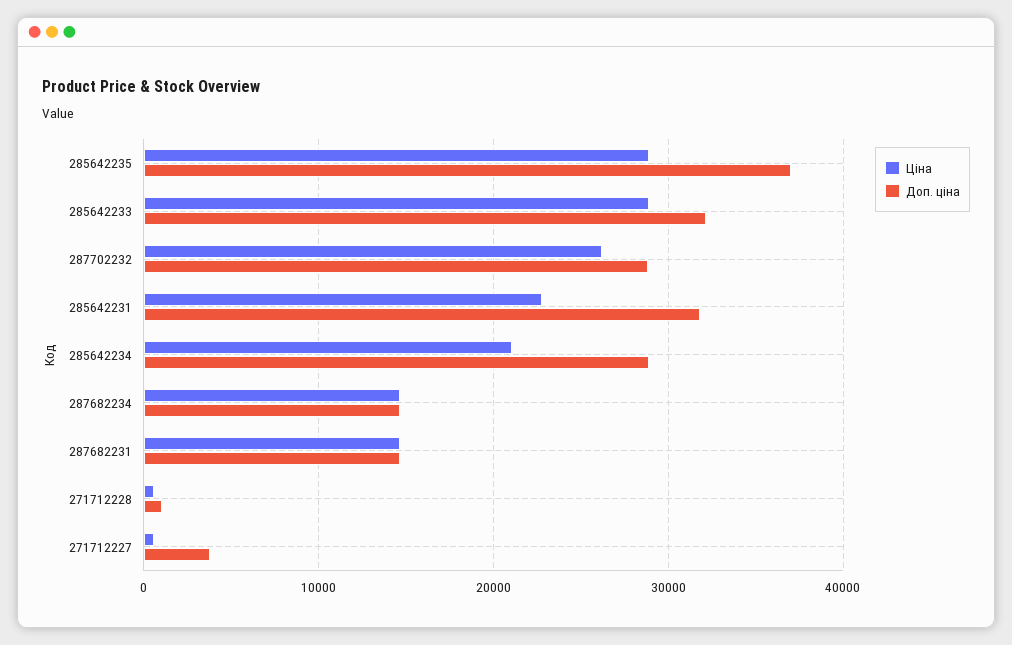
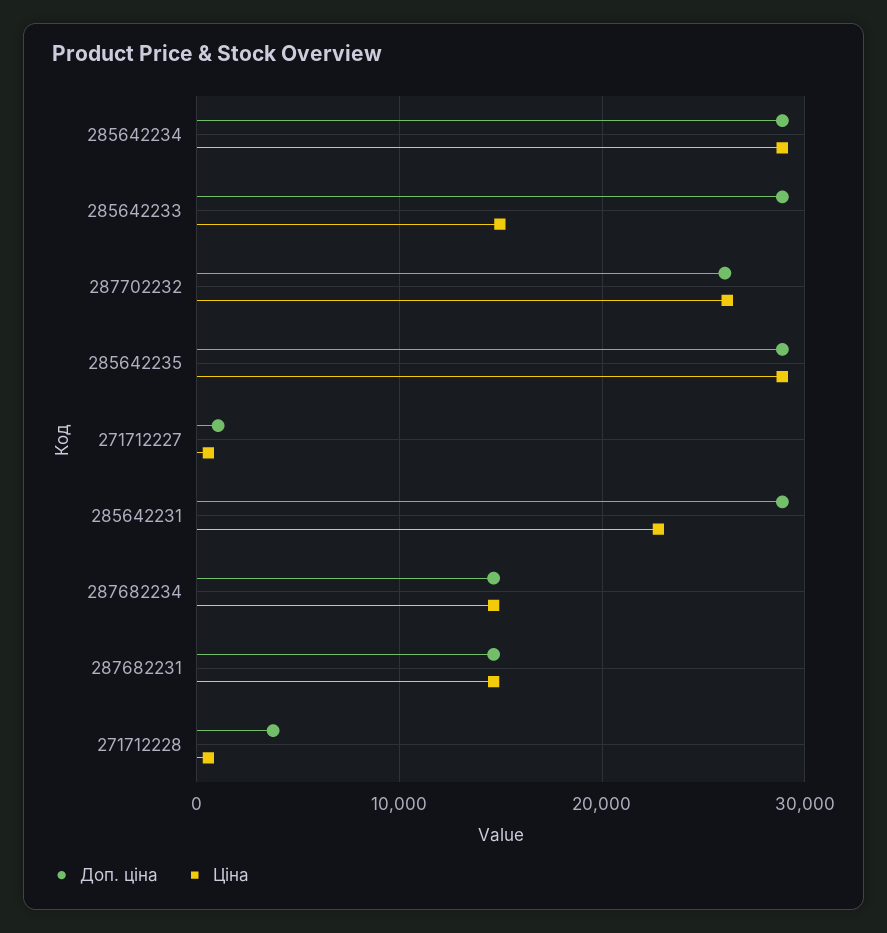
Доп. ціна, 285642235: 37000 -> 29000
Ціна, 285642233: 29000 -> 15000
Доп. ціна, 285642233: 32000 -> 29000
Доп. ціна, 287702232: 29000 -> 26000
Доп. ціна, 285642231: 32000 -> 29000
Ціна, 285642234: 21000 -> 29000
Доп. ціна, 271712228: 1000 -> 4000
Доп. ціна, 271712227: 4000 -> 1000

